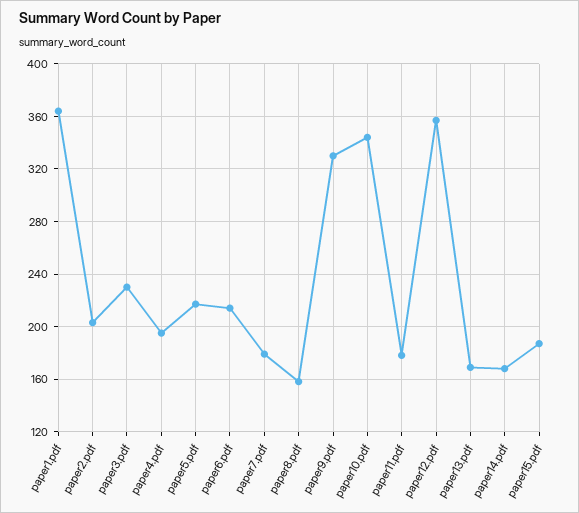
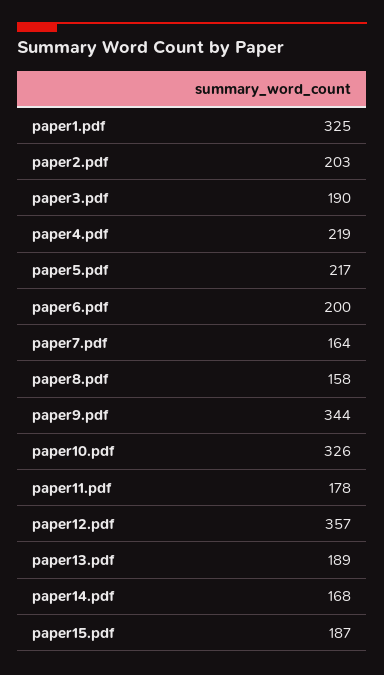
paper1.pdf: 365 -> 325
paper3.pdf: 230 -> 190
paper4.pdf: 195 -> 219
paper6.pdf: 215 -> 200
paper7.pdf: 180 -> 164
paper9.pdf: 330 -> 344
paper10.pdf: 345 -> 326
paper13.pdf: 170 -> 189

